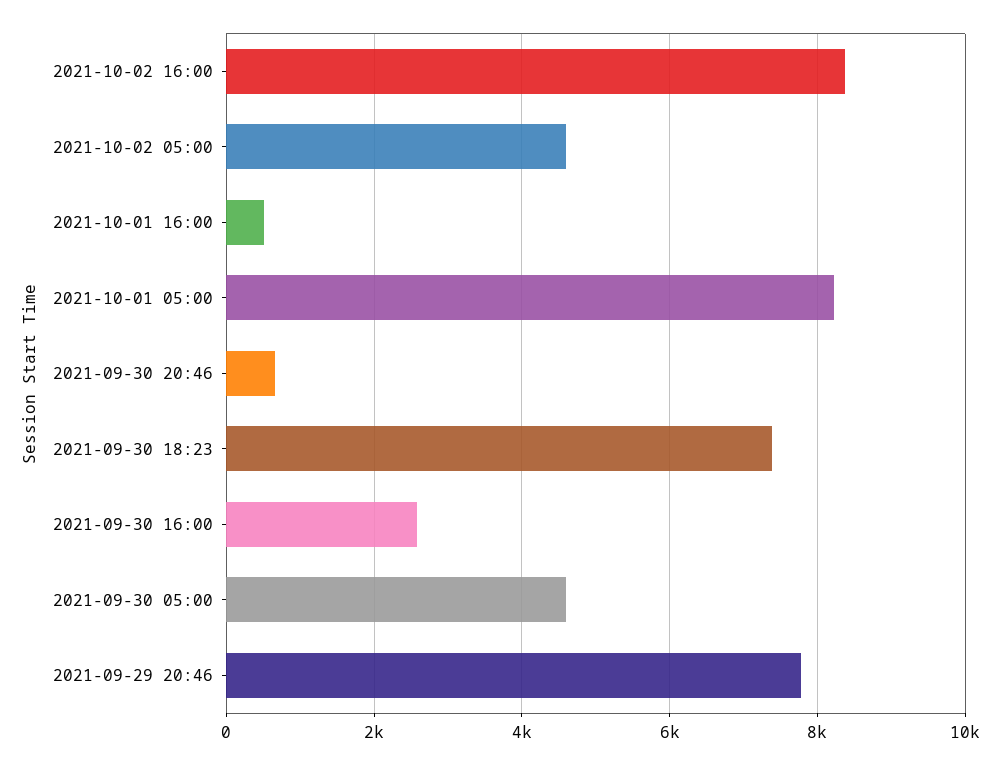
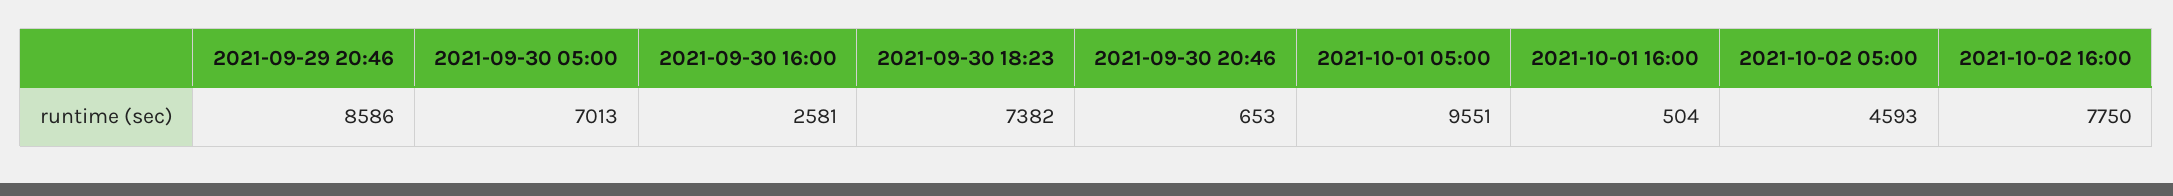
2021-10-02 16:00: 8400 -> 7750
2021-10-01 05:00: 8200 -> 9551
2021-09-30 05:00: 4600 -> 7013
2021-09-29 20:46: 7800 -> 8586

